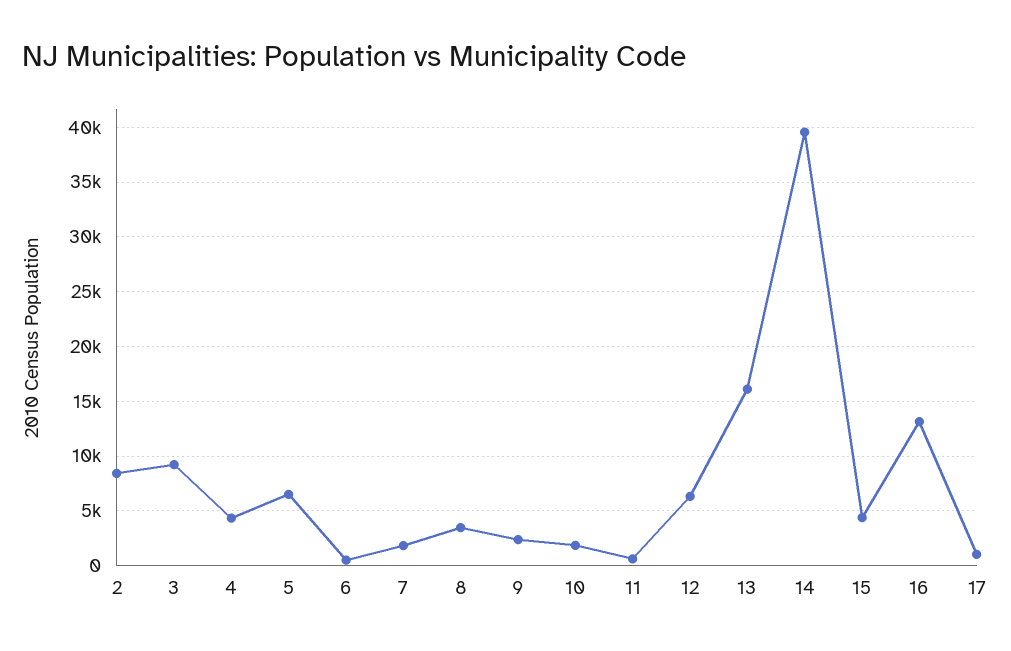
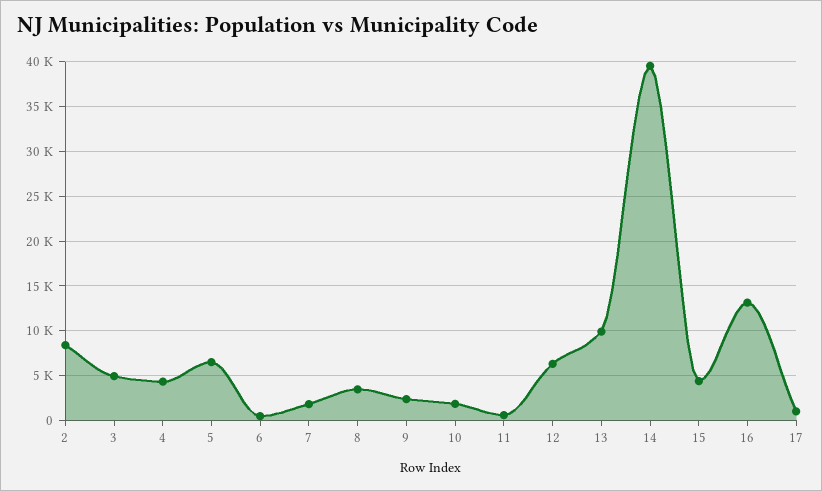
3: 9000 -> 5000
13: 16000 -> 10000

